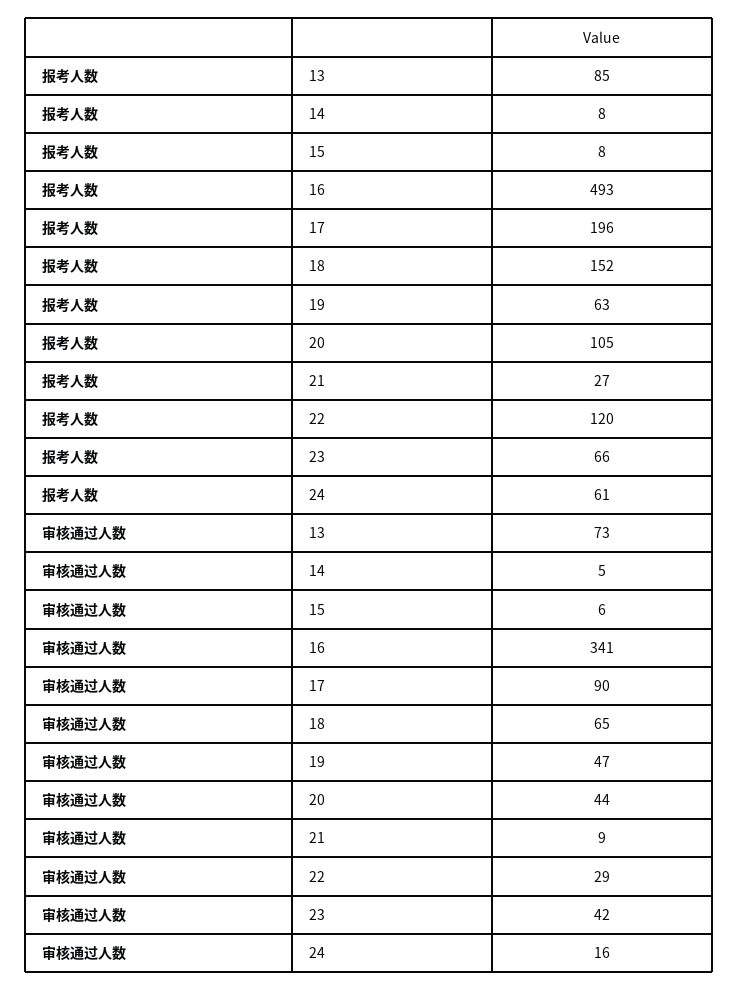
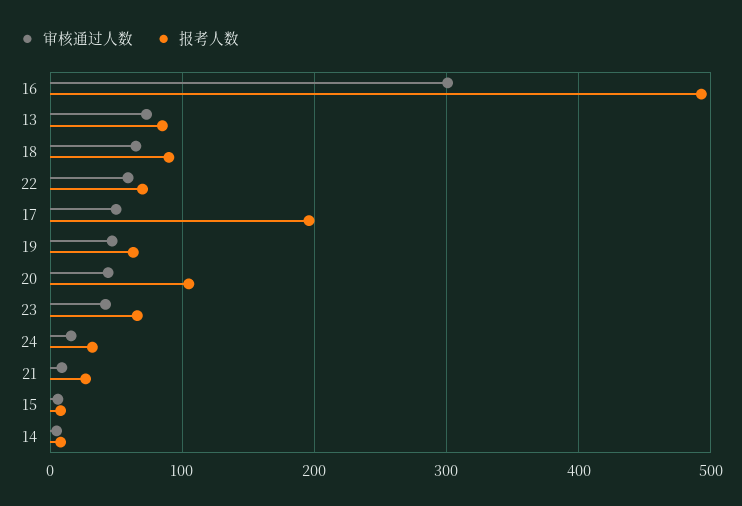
报考人数, 18: 152 -> 90
报考人数, 22: 120 -> 70
报考人数, 24: 61 -> 30
审核通过人数, 16: 341 -> 300
审核通过人数, 17: 90 -> 50
审核通过人数, 22: 29 -> 60

